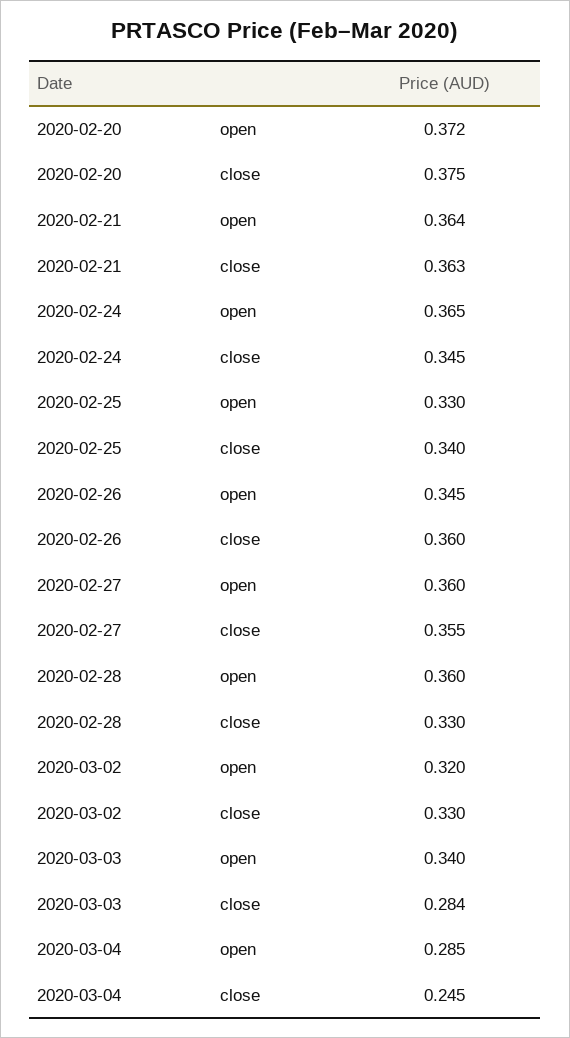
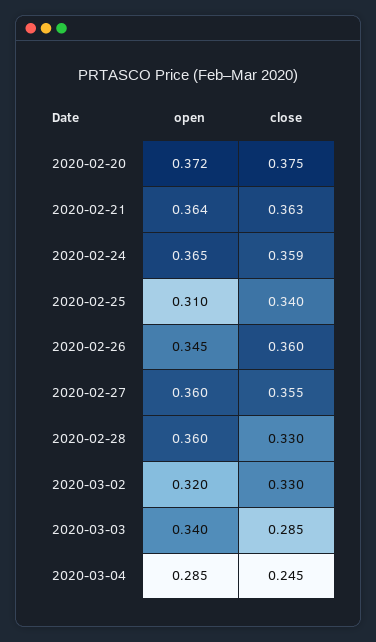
2020-02-24, close: 0.345 -> 0.359
2020-02-25, open: 0.33 -> 0.31
2020-03-03, close: 0.284 -> 0.285

